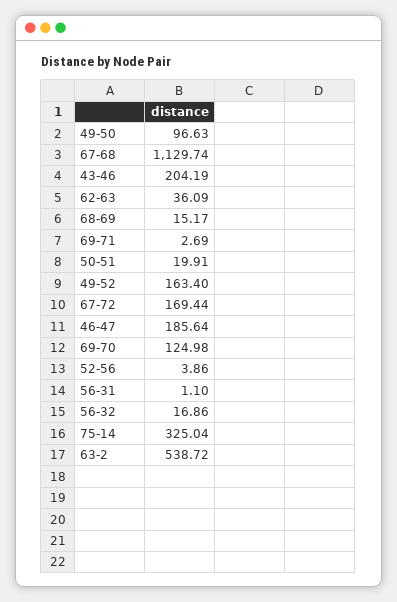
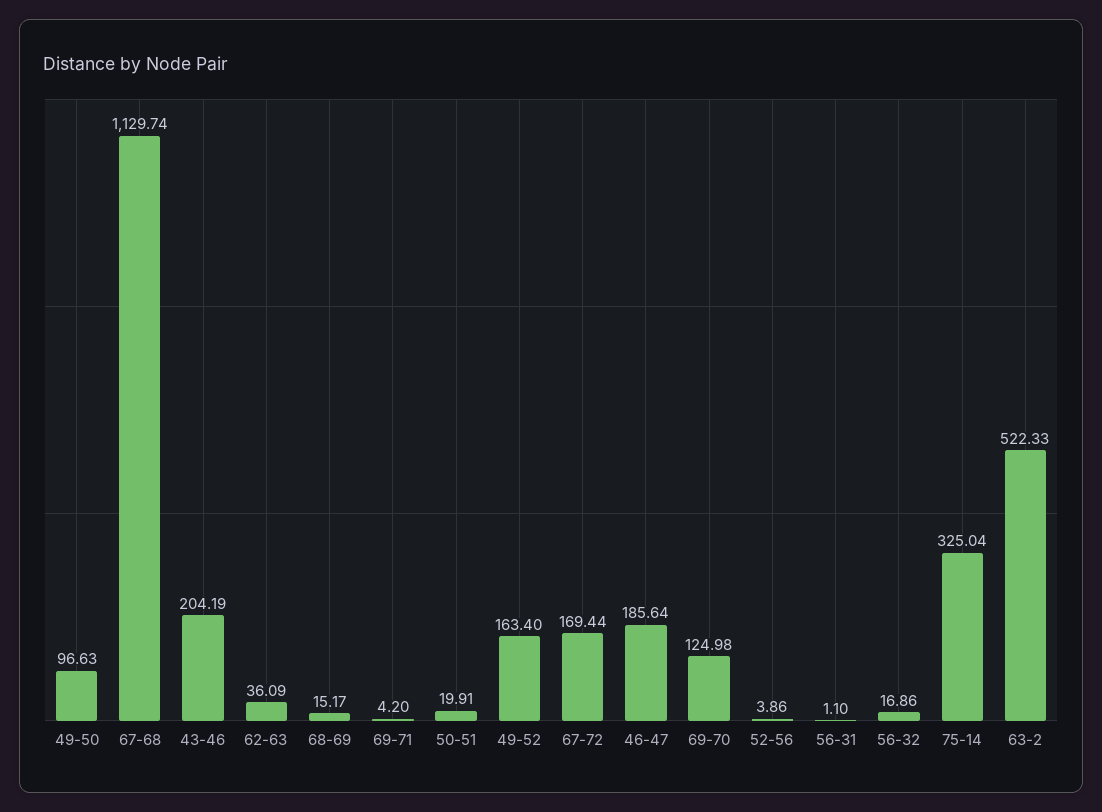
69-71: 2.69 -> 4.2
63-2: 538.72 -> 522.33

